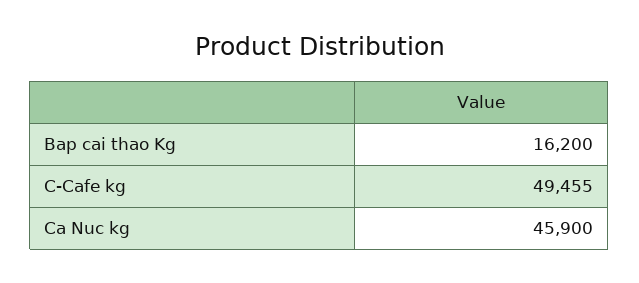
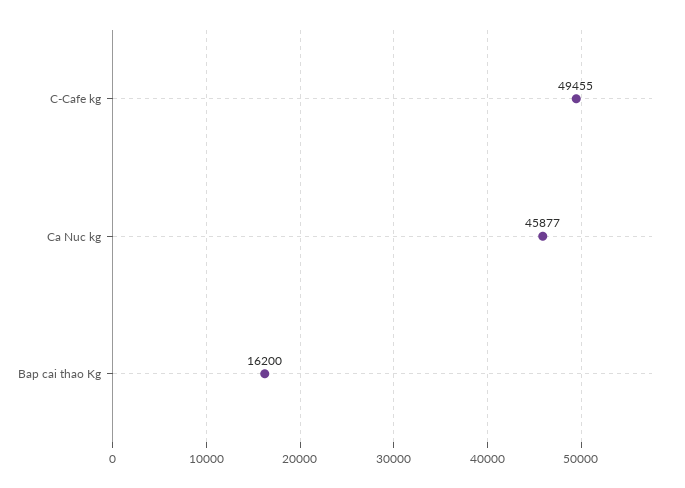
Ca Nuc kg: 45900 -> 45877

